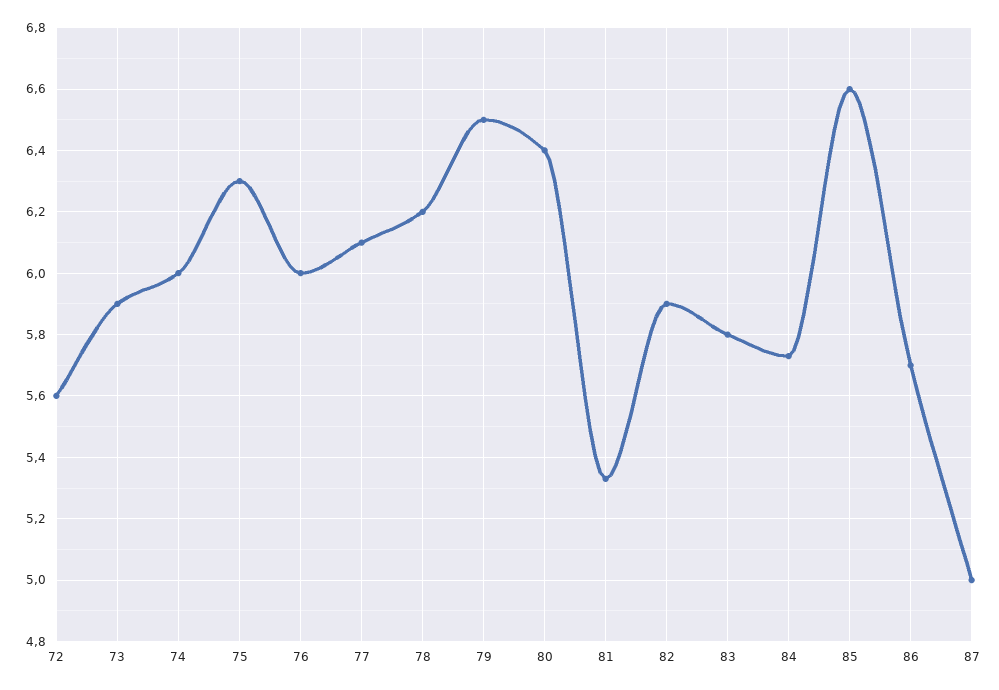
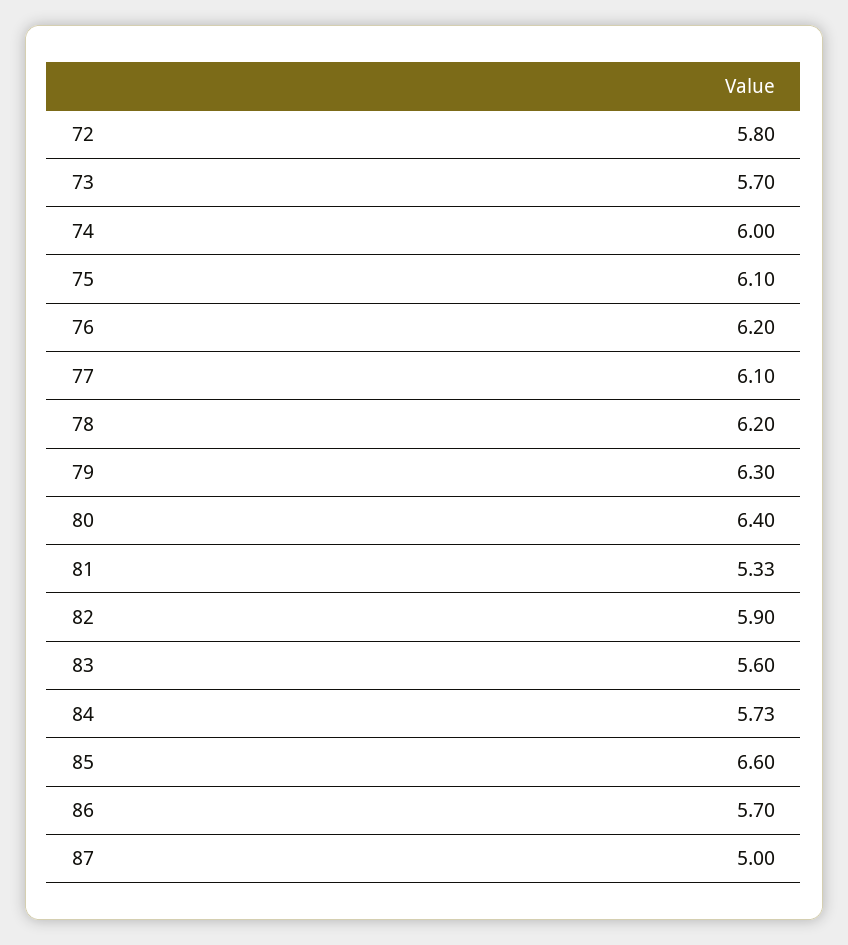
72: 5.6 -> 5.8
73: 5.9 -> 5.7
75: 6.3 -> 6.1
76: 6 -> 6.2
79: 6.5 -> 6.3
83: 5.8 -> 5.6

